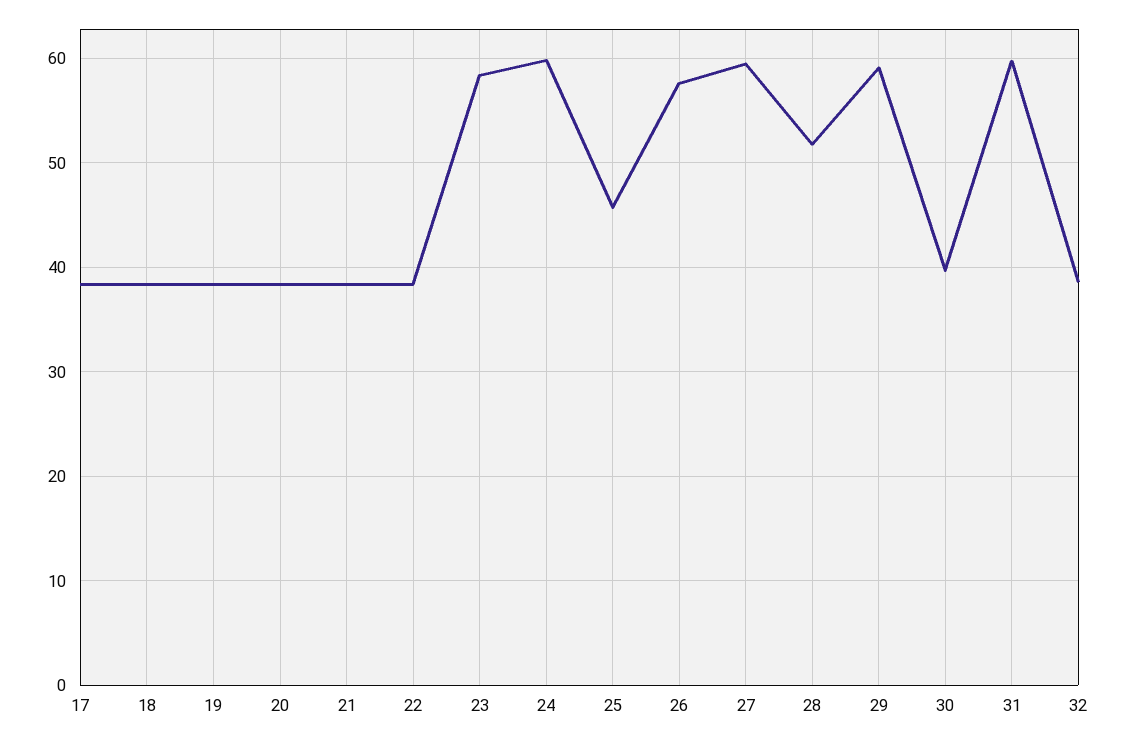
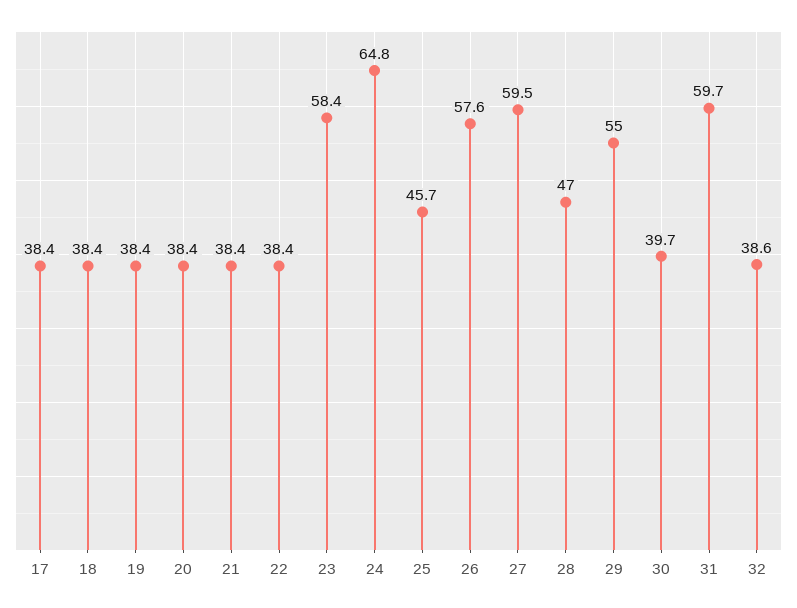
24: 60 -> 64.8
28: 52 -> 47
29: 59 -> 55

